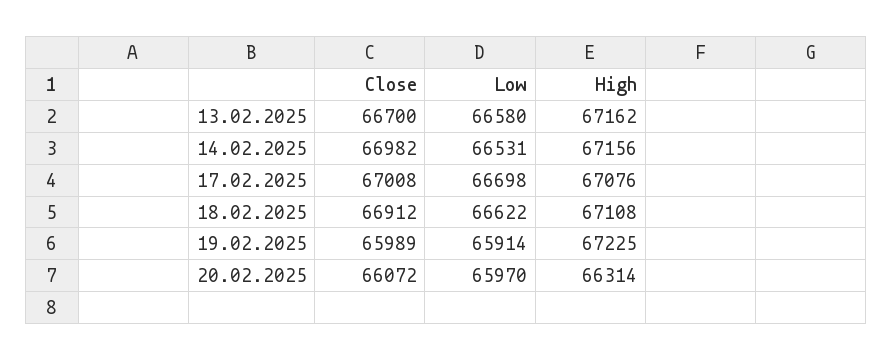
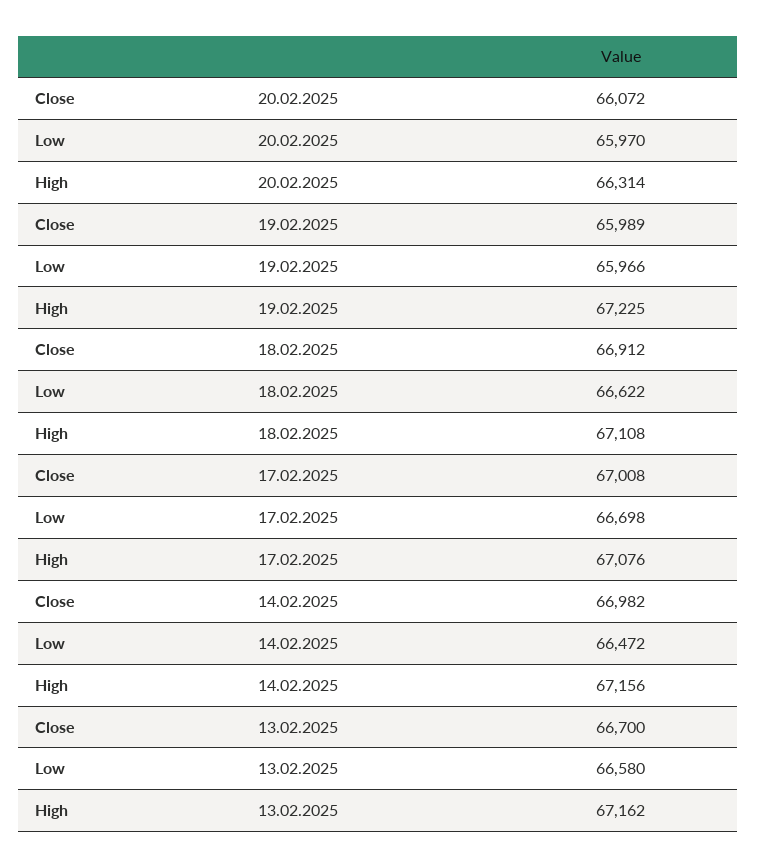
Low, 14.02.2025: 66531 -> 66472
Low, 19.02.2025: 65914 -> 65966

